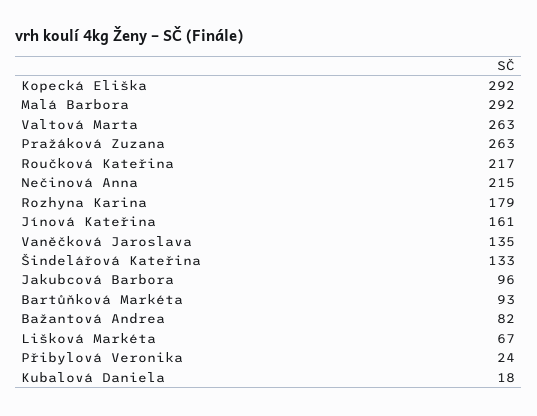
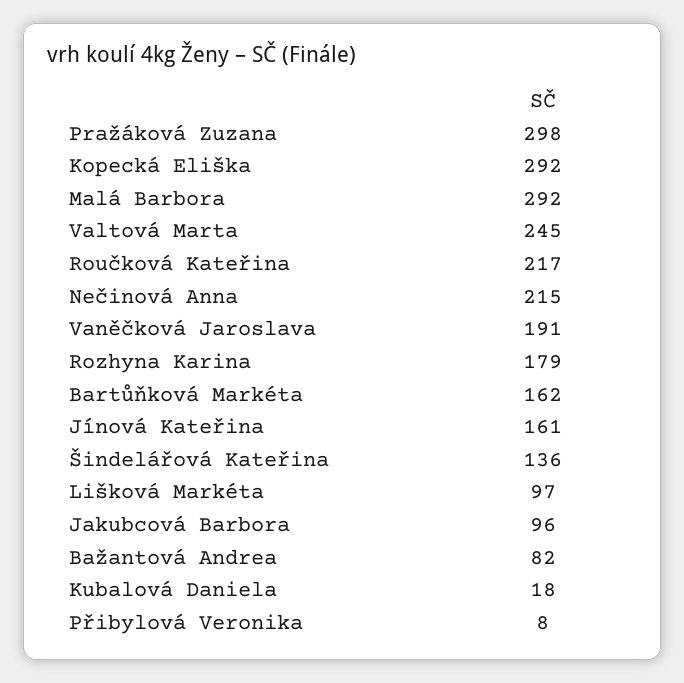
Valtová Marta: 263 -> 245
Pražáková Zuzana: 263 -> 298
Vaněčková Jaroslava: 135 -> 191
Šindelářová Kateřina: 133 -> 136
Bartůňková Markéta: 93 -> 162
Lišková Markéta: 67 -> 97
Přibylová Veronika: 24 -> 8

